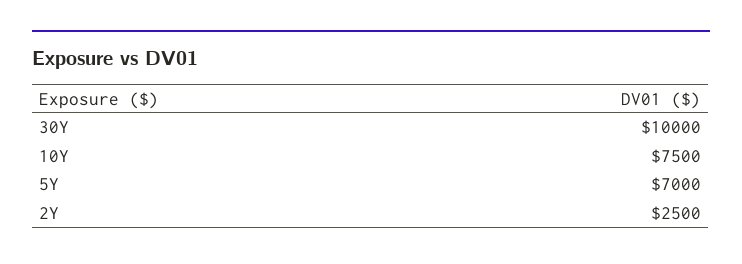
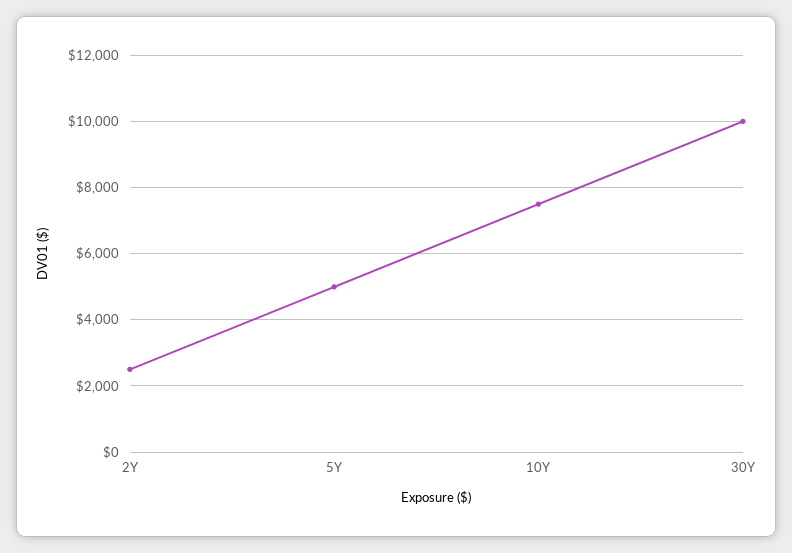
5Y: 7000 -> 5000

